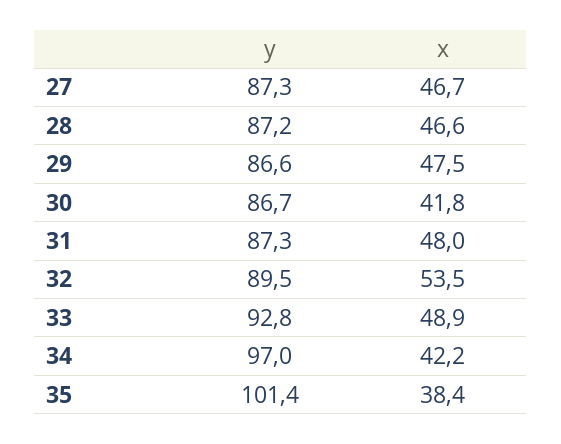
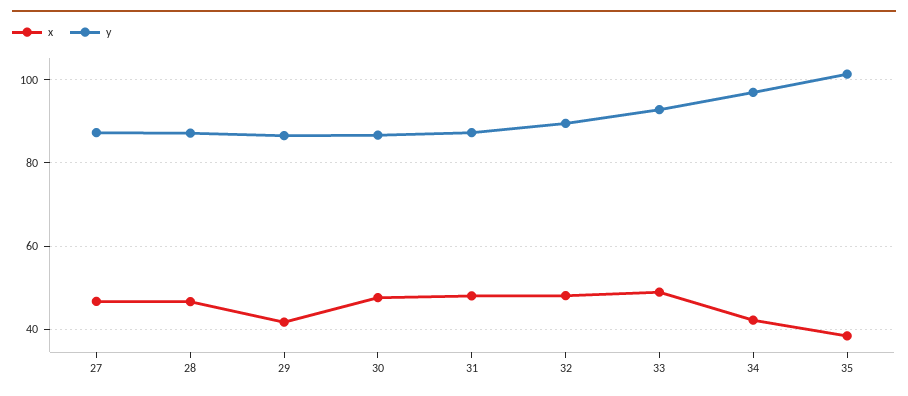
x, 29: 47.5 -> 42
x, 30: 41.8 -> 48
x, 32: 53.5 -> 48

